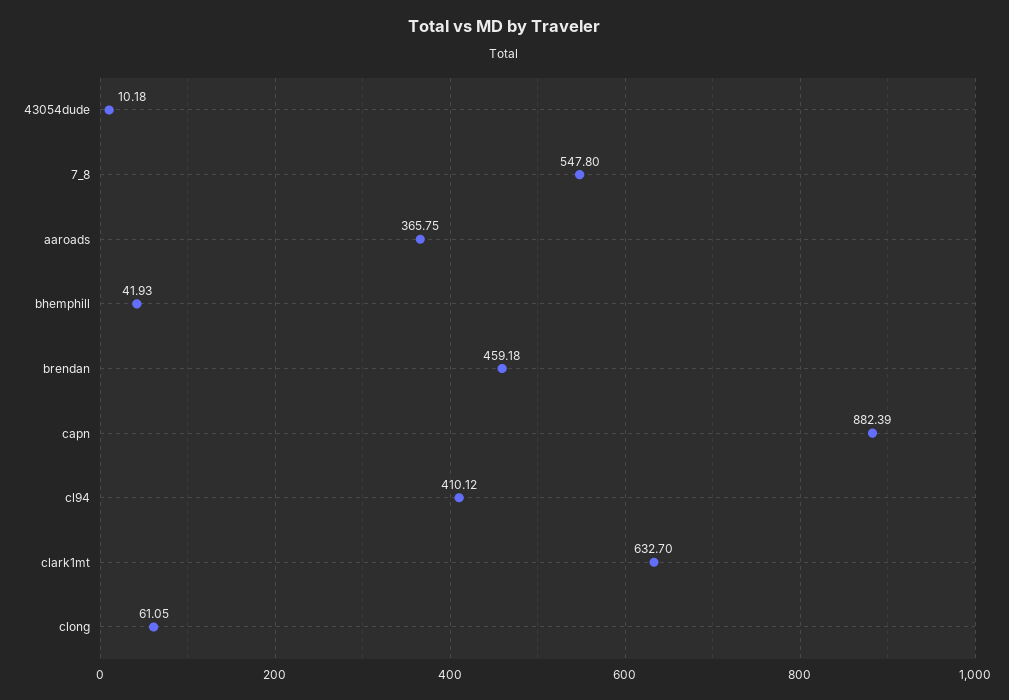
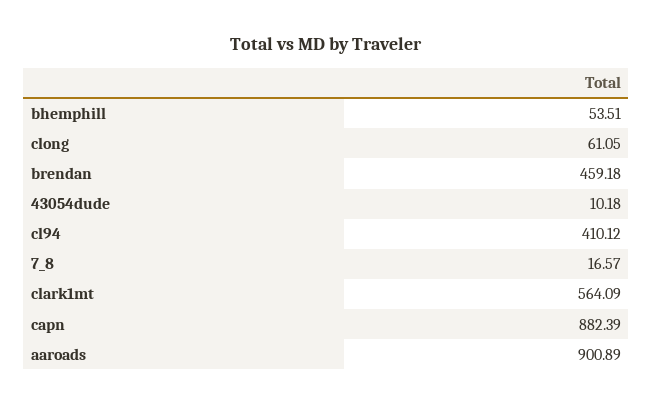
7_8: 547.8 -> 16.57
aaroads: 365.75 -> 900.89
bhemphill: 41.93 -> 53.51
clark1mt: 632.7 -> 564.09

